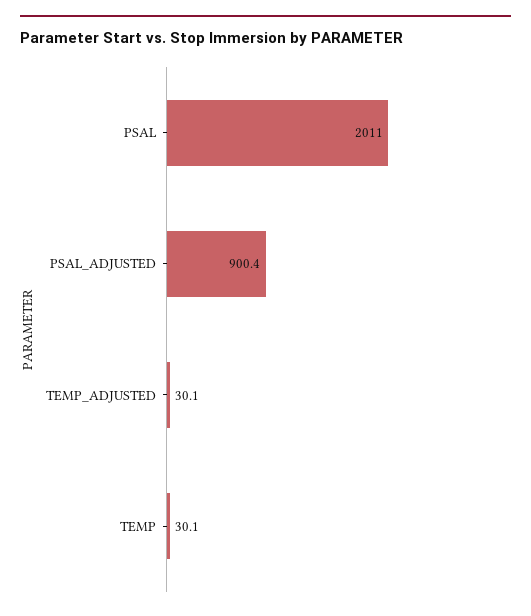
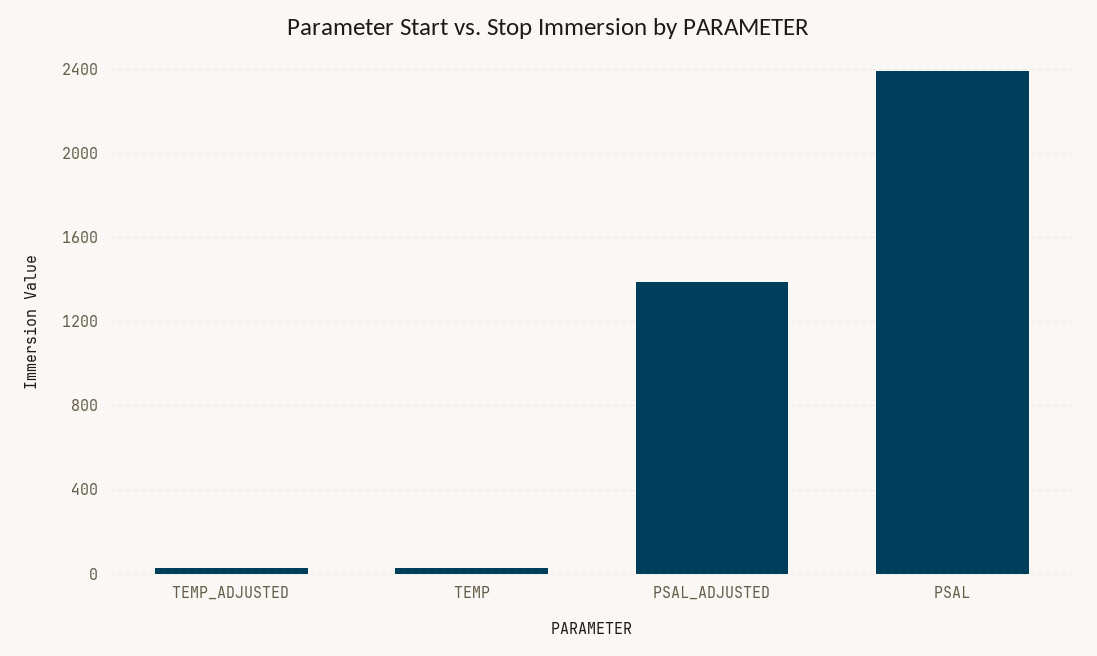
PSAL: 2011 -> 2400
PSAL_ADJUSTED: 900.4 -> 1400

